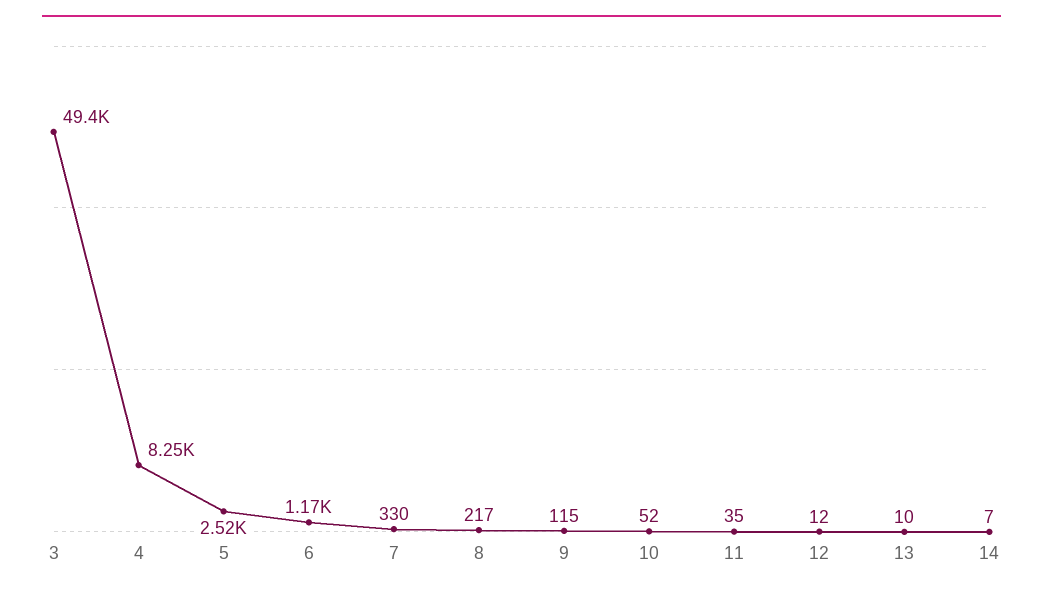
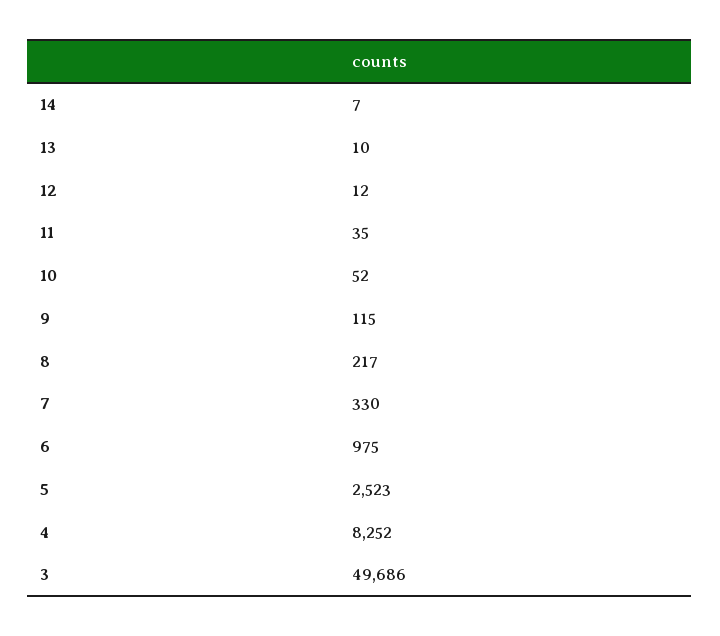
3: 49400 -> 49686
6: 1170 -> 975

